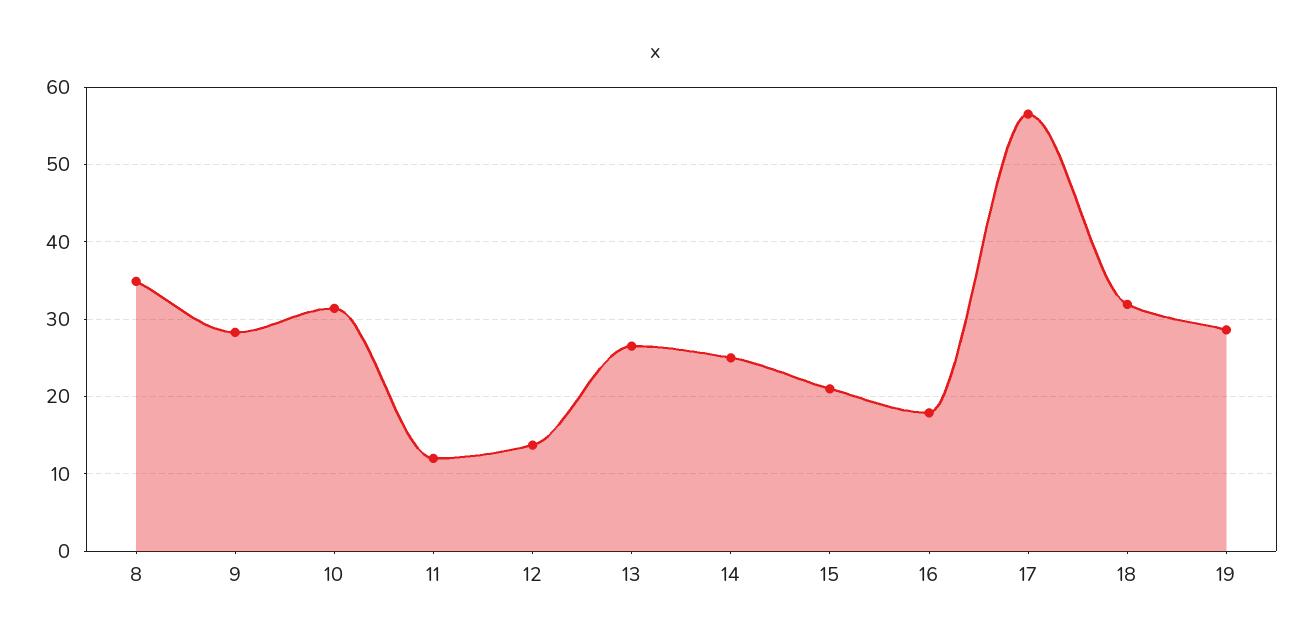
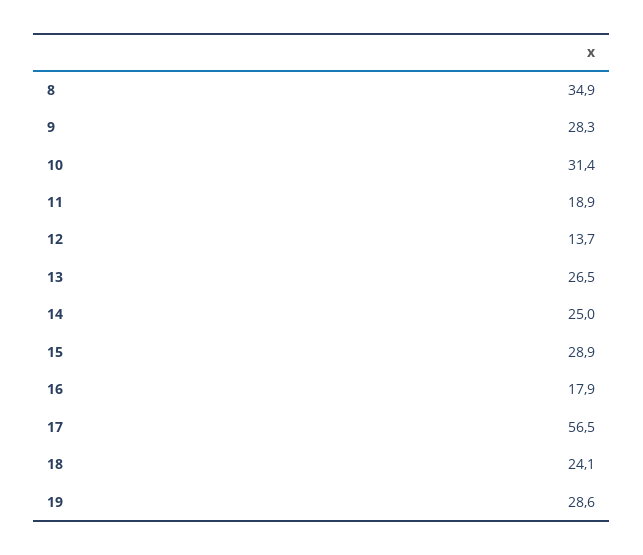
11: 12 -> 18.9
15: 21 -> 28.9
18: 32 -> 24.1

